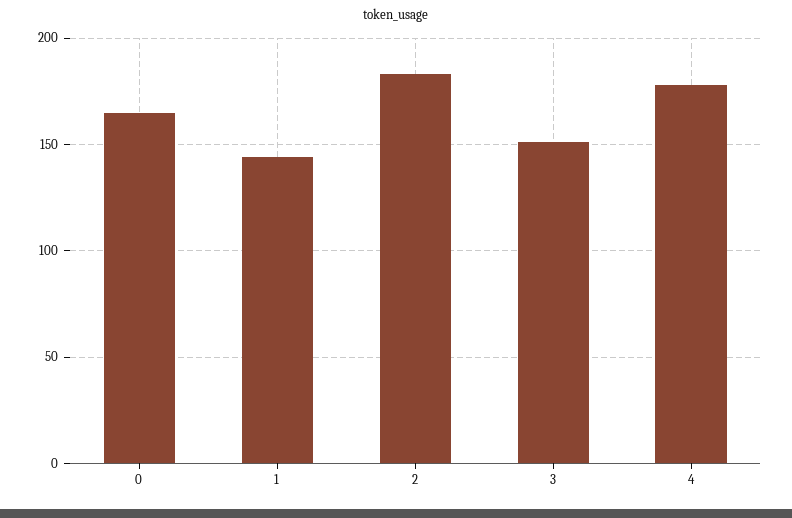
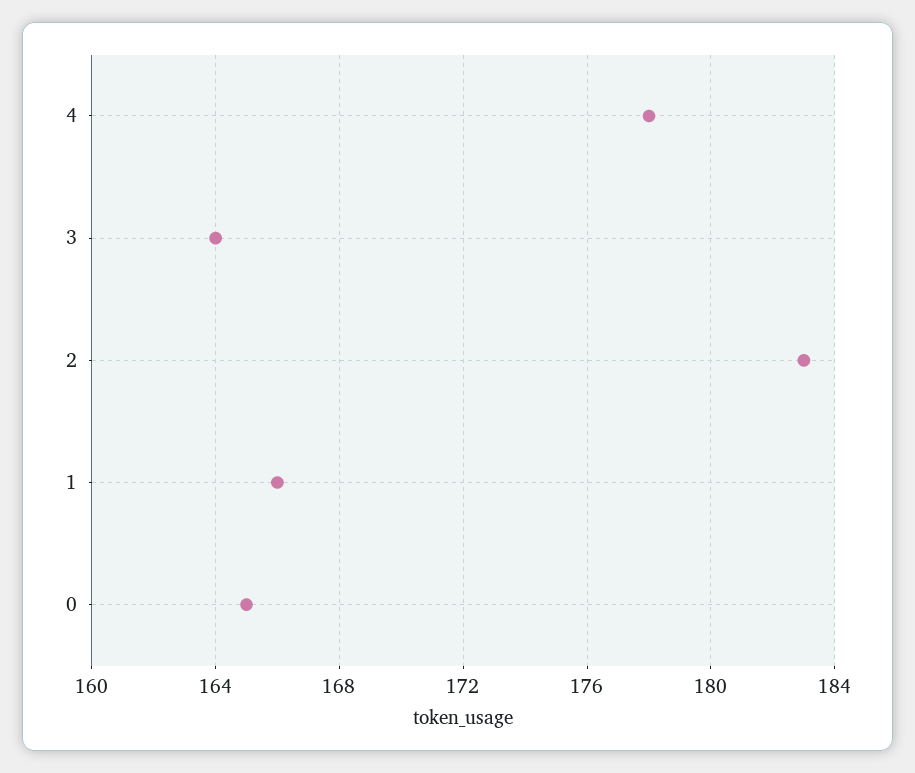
1: 145 -> 166
3: 150 -> 164

